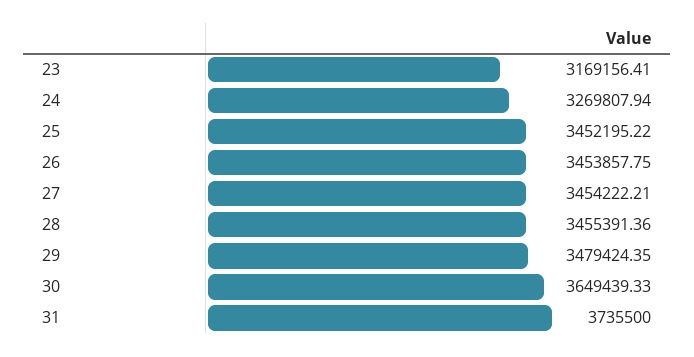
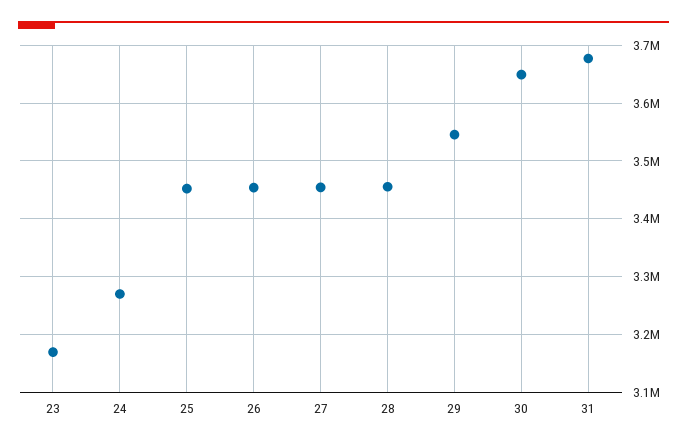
29: 3479424.35 -> 3540000
31: 3735500 -> 3680000

